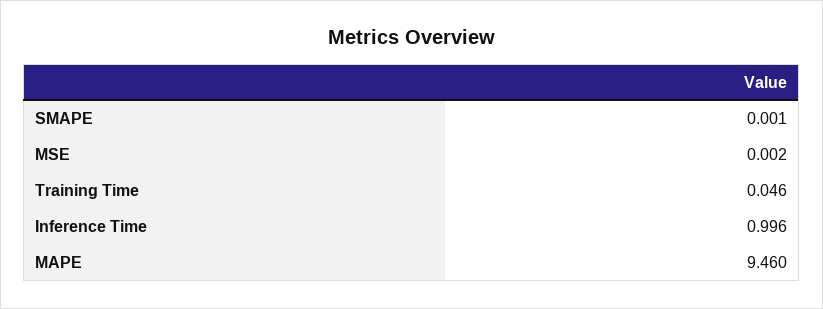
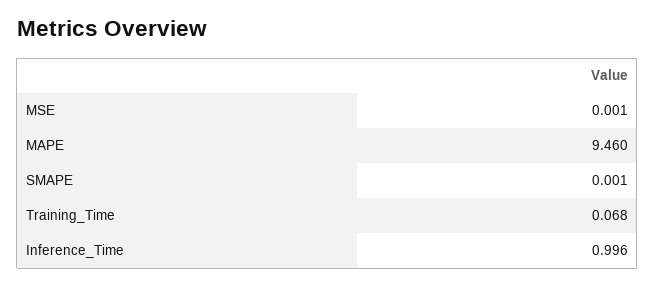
MSE: 0.002 -> 0.001
Training Time: 0.046 -> 0.068

